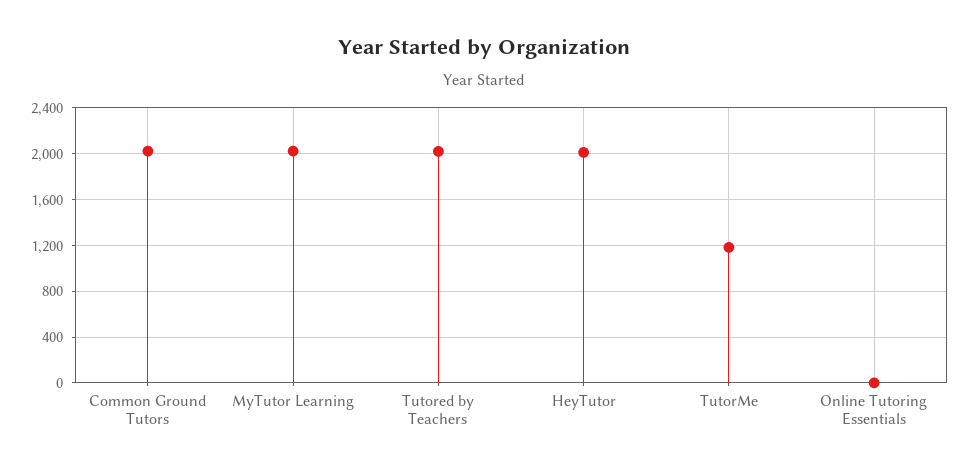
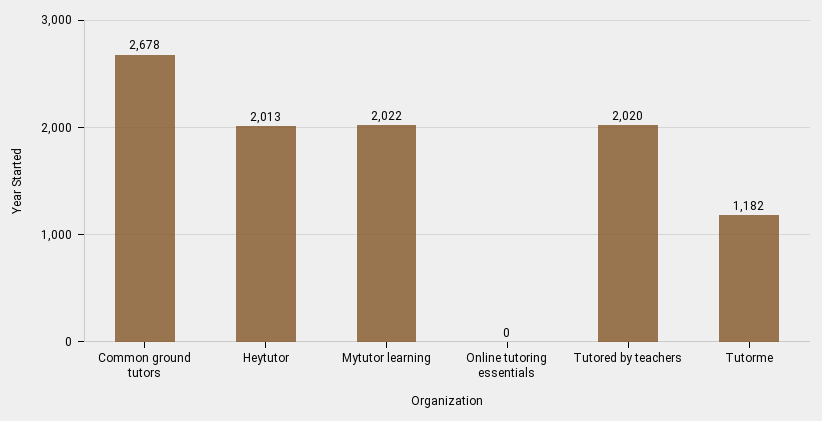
Common Ground Tutors: 2000 -> 2678

